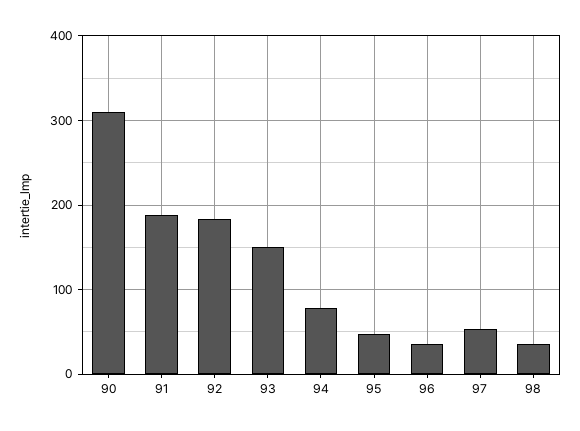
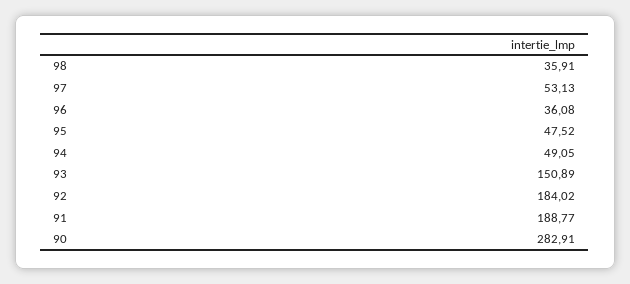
90: 310 -> 282.91
94: 80 -> 49.05

